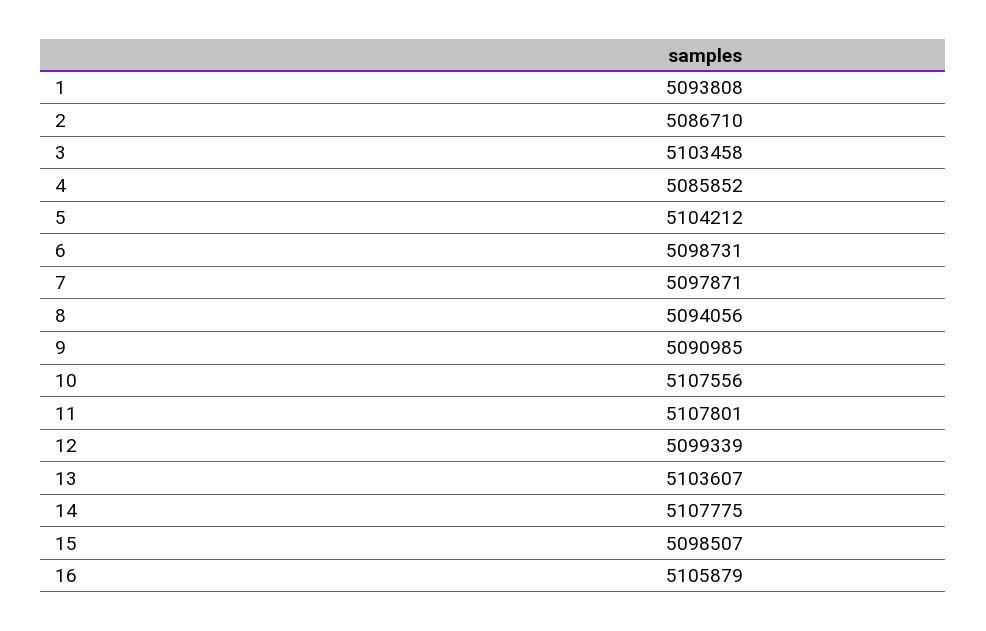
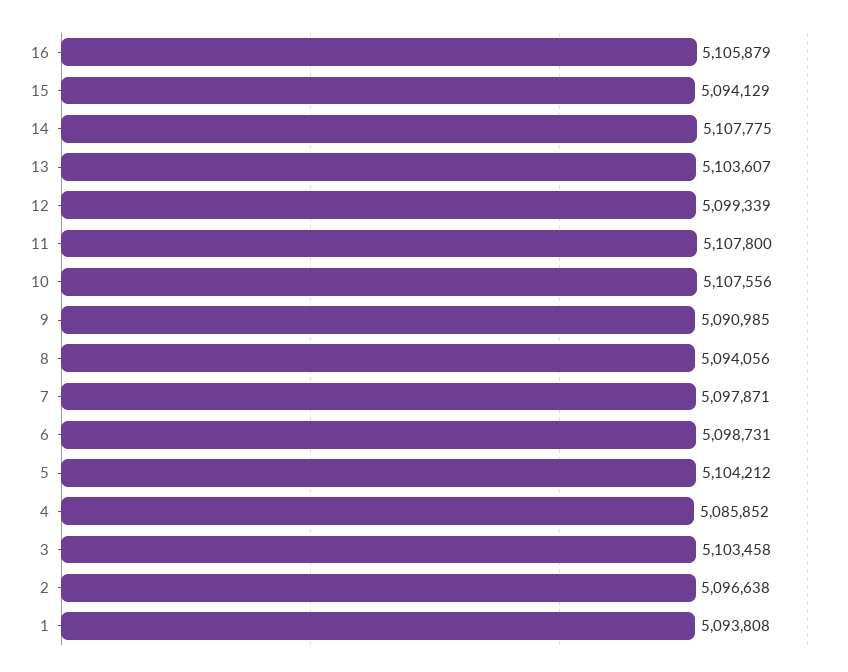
2: 5086710 -> 5096638
11: 5107801 -> 5107800
15: 5098507 -> 5094129

